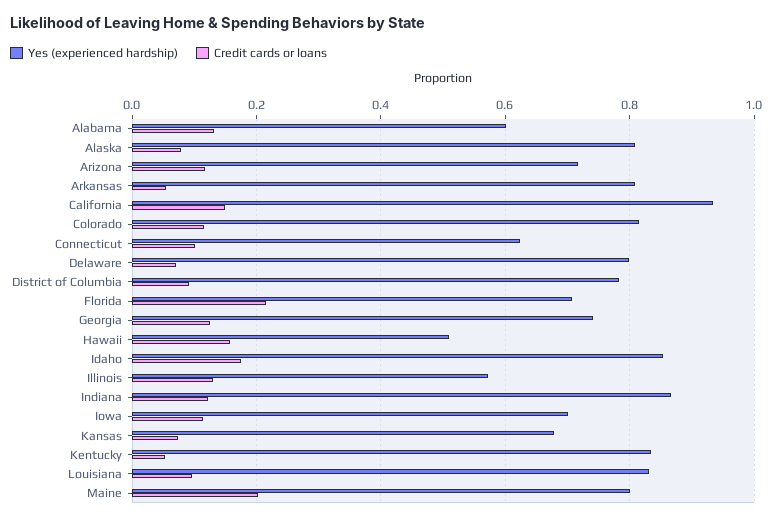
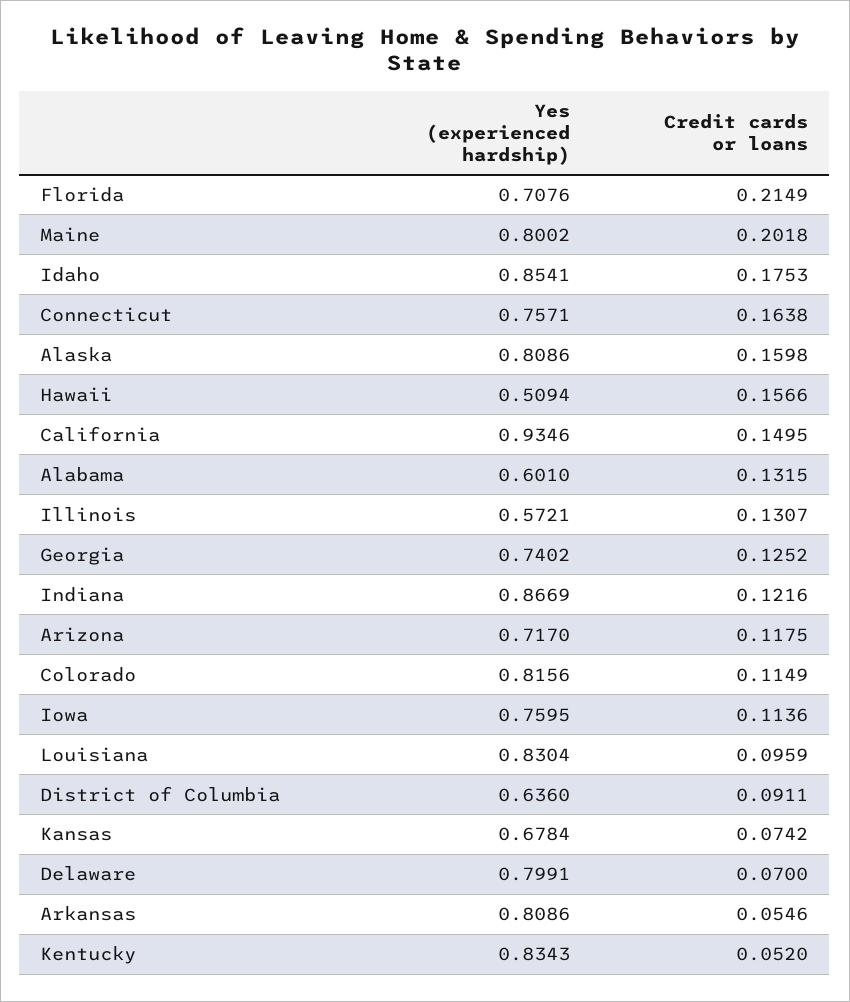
Credit cards or loans, Alaska: 0.08 -> 0.1598
Yes (experienced hardship), Connecticut: 0.62 -> 0.7571
Credit cards or loans, Connecticut: 0.1 -> 0.1638
Yes (experienced hardship), District of Columbia: 0.78 -> 0.636
Yes (experienced hardship), Iowa: 0.7 -> 0.7595

